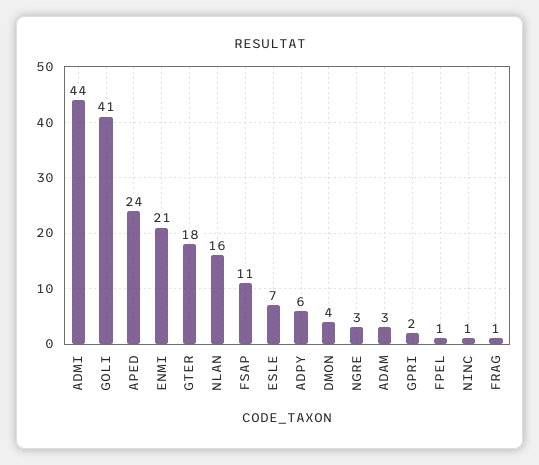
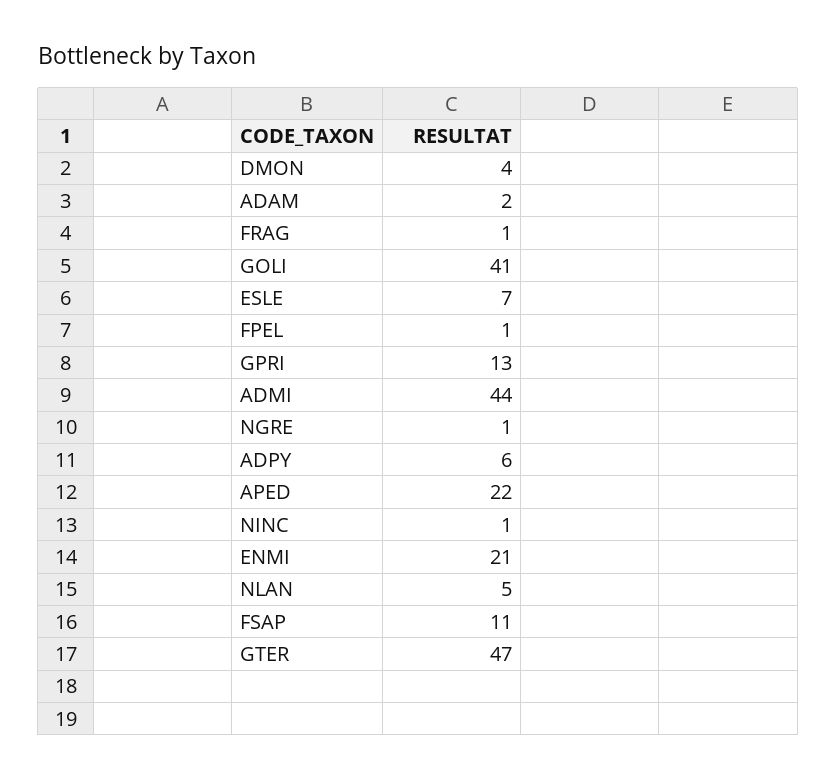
APED: 24 -> 22
GTER: 18 -> 47
NLAN: 16 -> 5
NGRE: 3 -> 1
ADAM: 3 -> 2
GPRI: 2 -> 13

